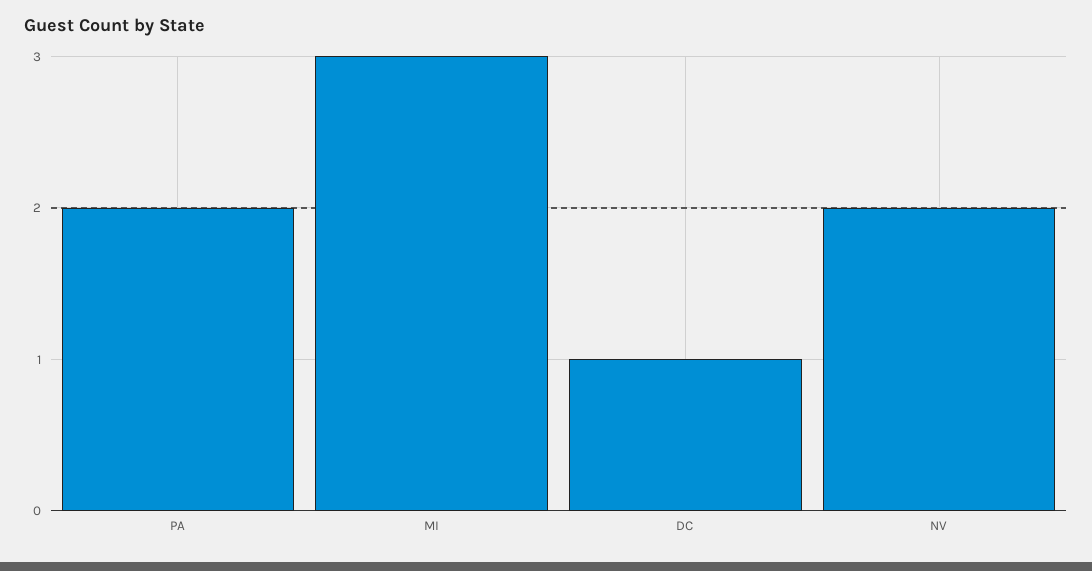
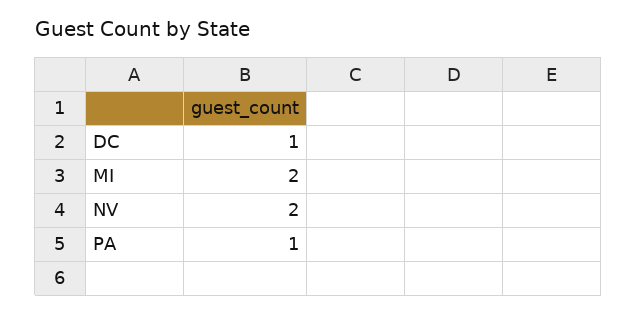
PA: 2 -> 1
MI: 3 -> 2

